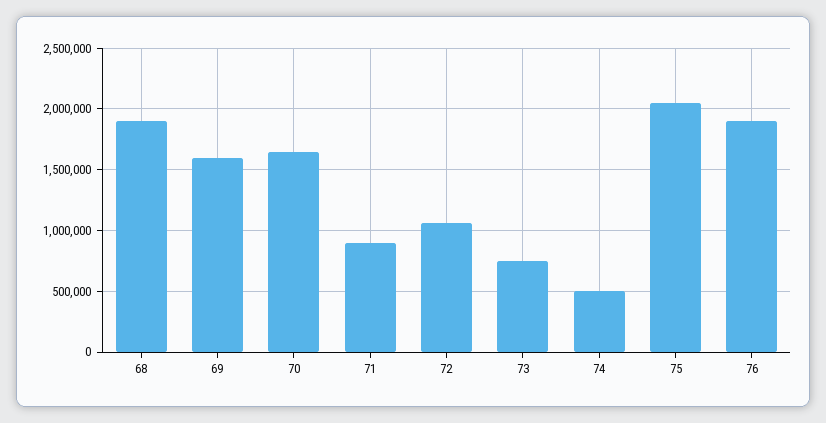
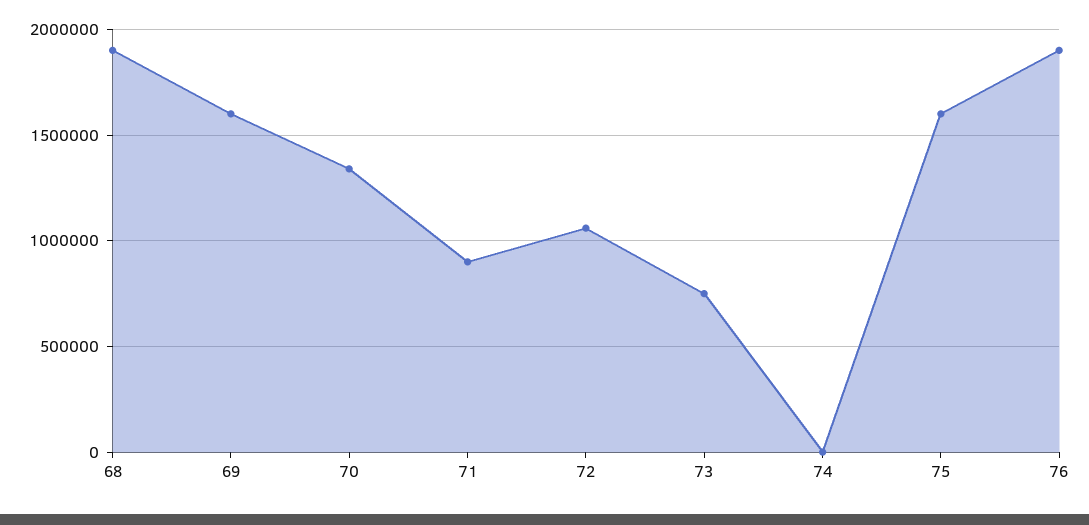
70: 1650000 -> 1350000
74: 500000 -> 0
75: 2050000 -> 1600000

